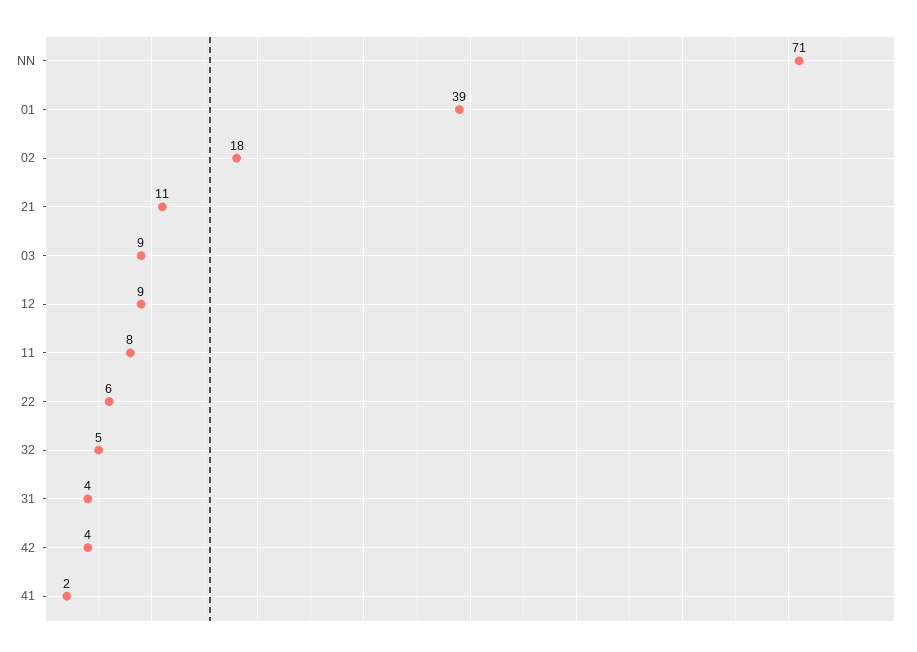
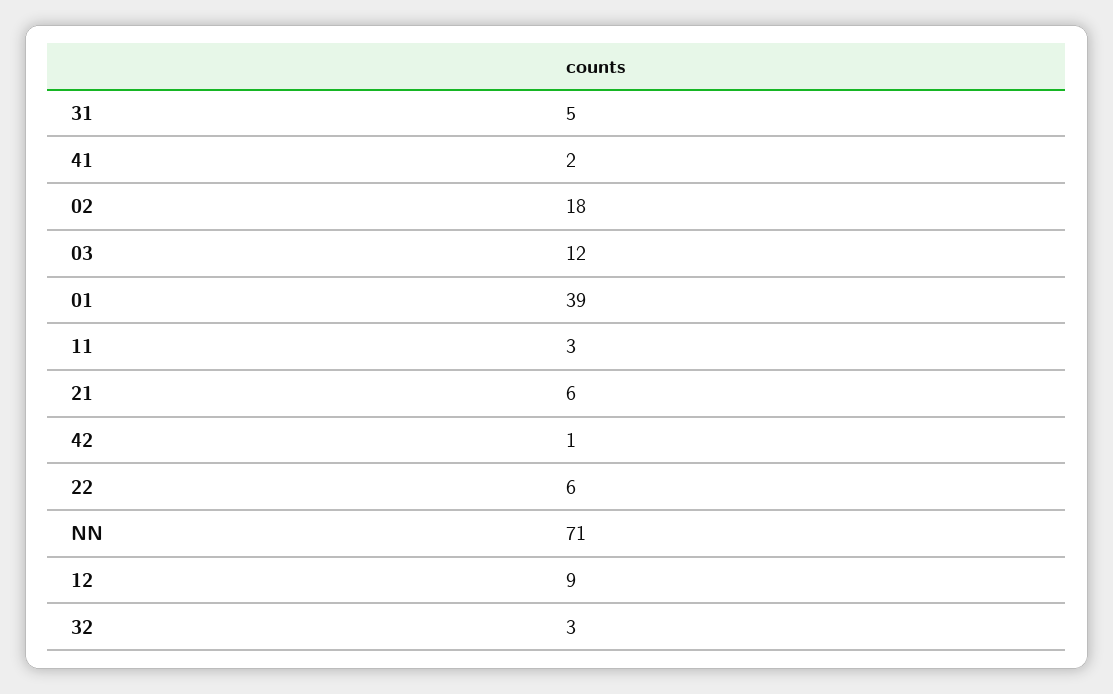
21: 11 -> 6
03: 9 -> 12
11: 8 -> 3
32: 5 -> 3
31: 4 -> 5
42: 4 -> 1

